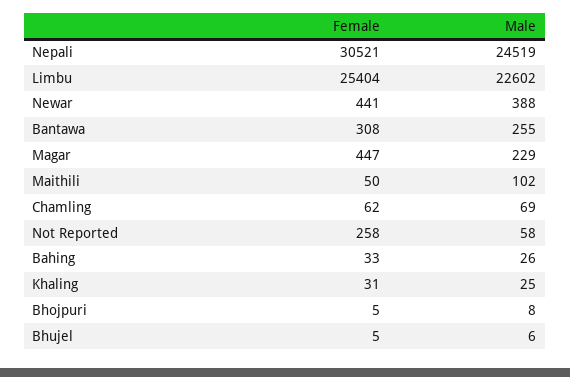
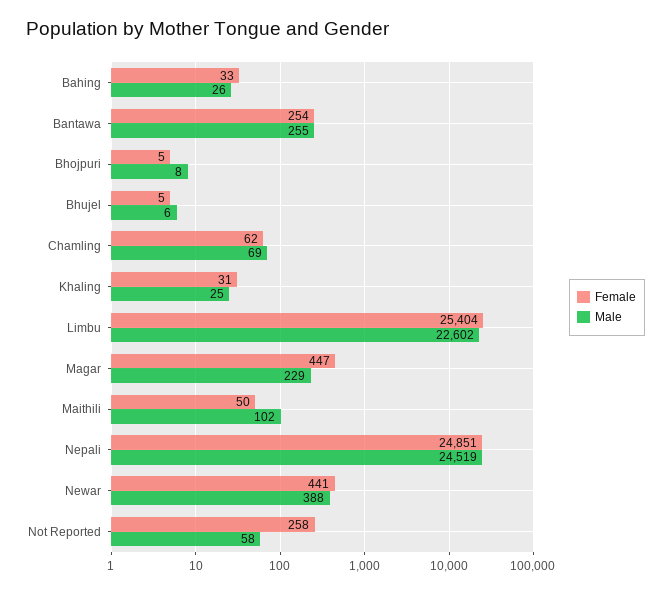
Female, Nepali: 30521 -> 24851
Female, Bantawa: 308 -> 254

